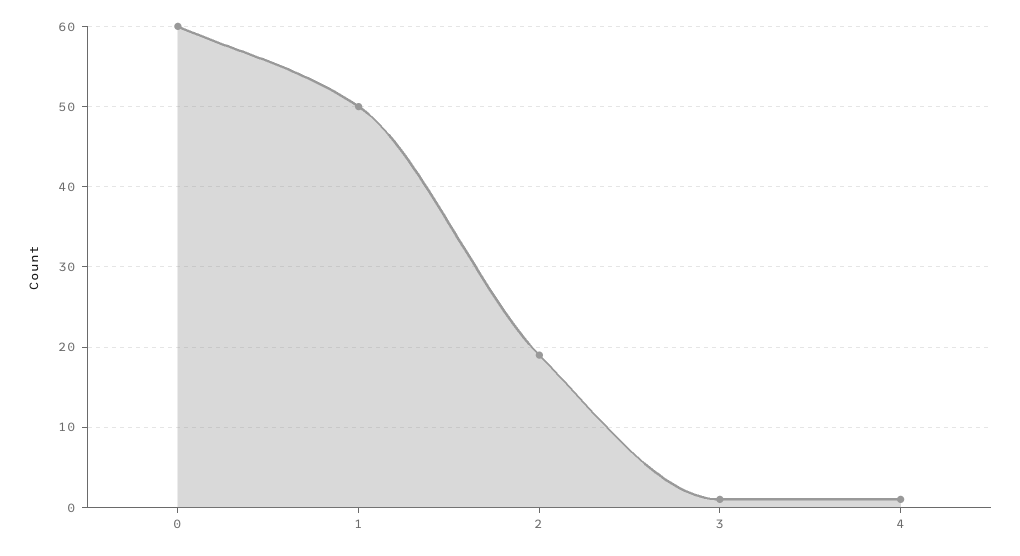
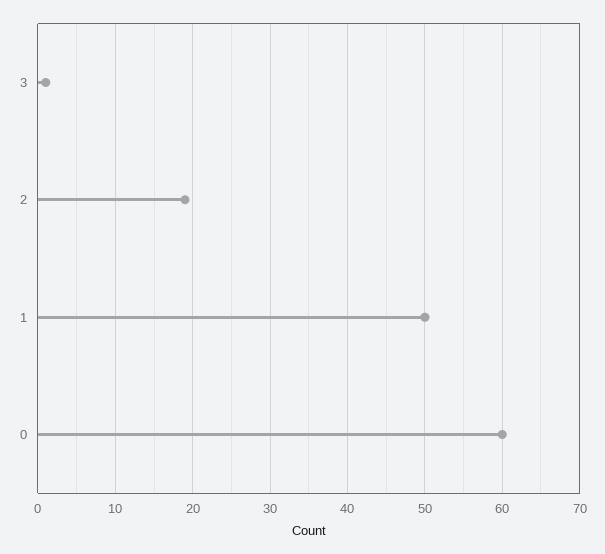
4: 1 -> none

